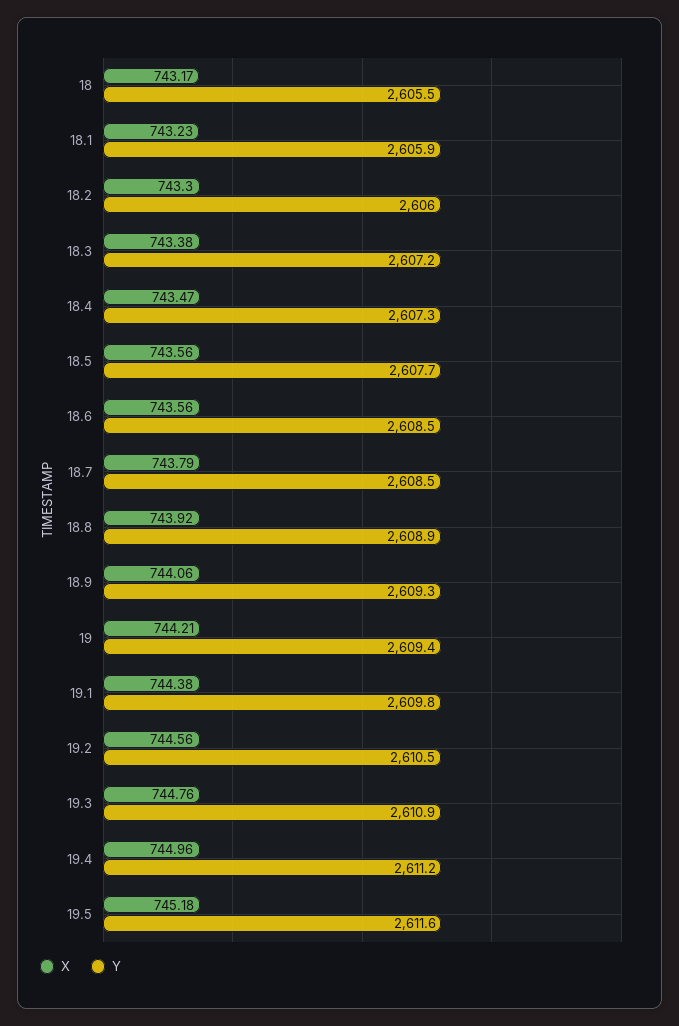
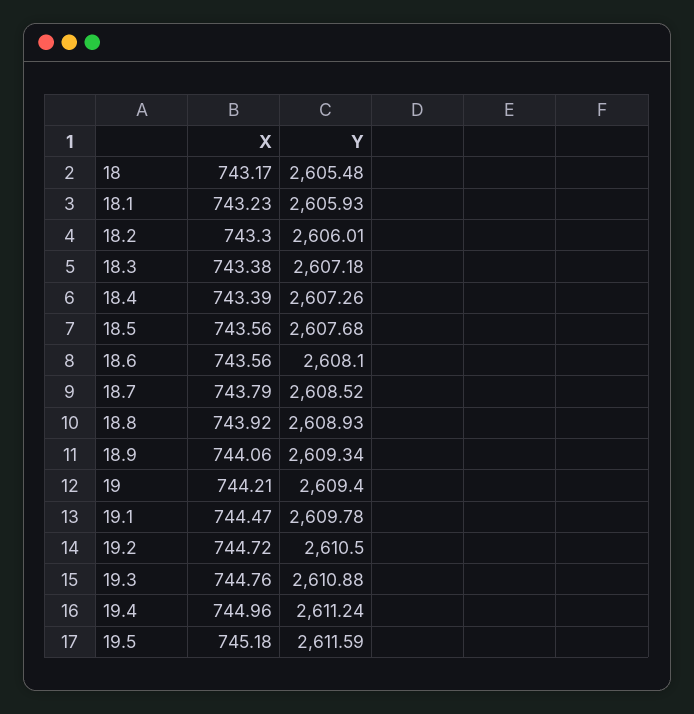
X, 18.4: 743.47 -> 743.39
Y, 18.6: 2608.5 -> 2608.1
X, 19.1: 744.38 -> 744.47
X, 19.2: 744.56 -> 744.72

